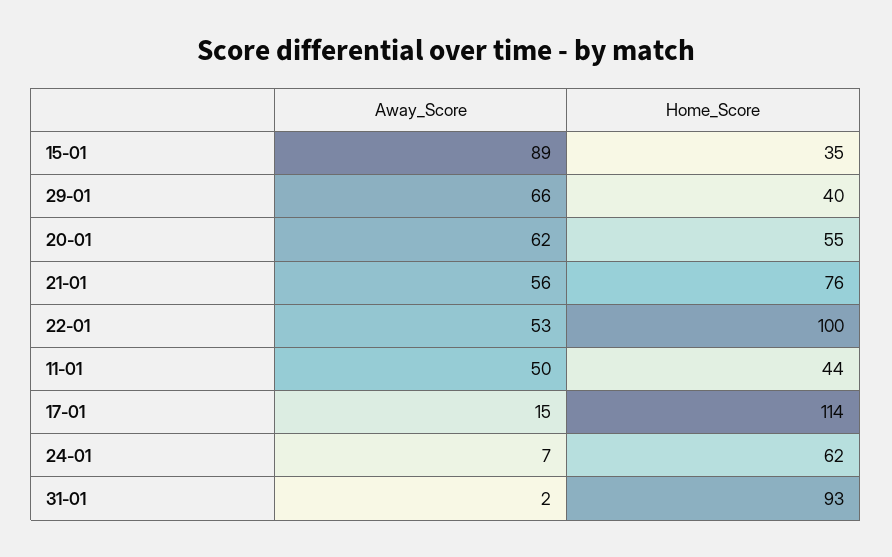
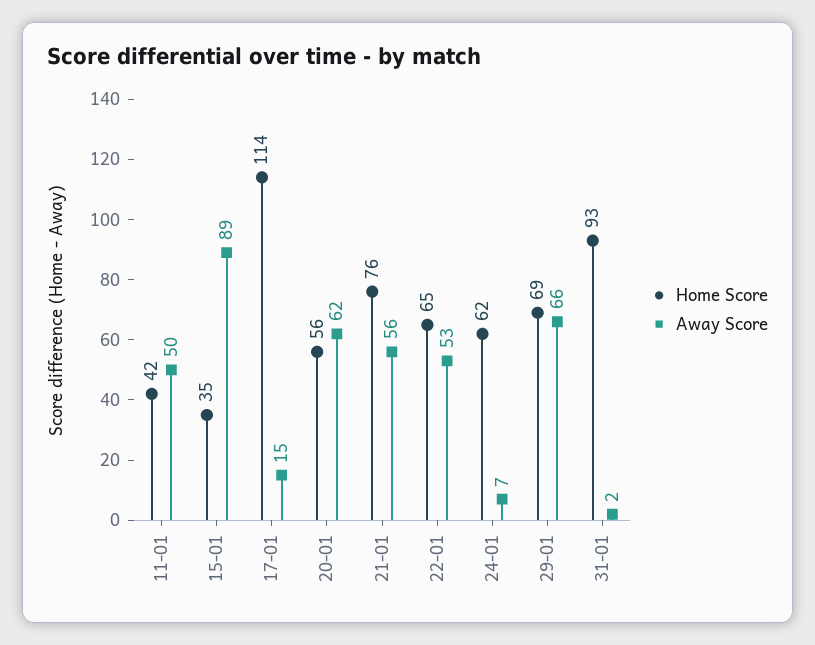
Home_Score, 29-01: 40 -> 69
Home_Score, 20-01: 55 -> 56
Home_Score, 22-01: 100 -> 65
Home_Score, 11-01: 44 -> 42

